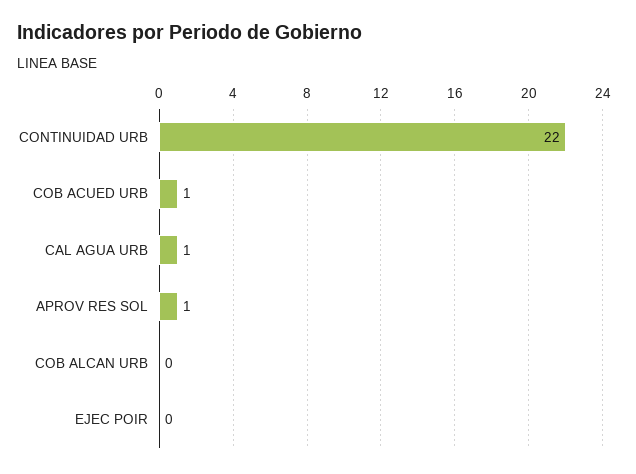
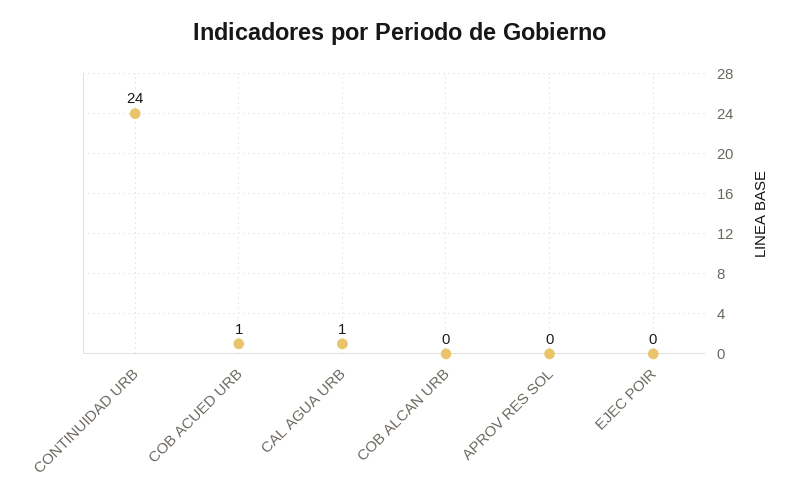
CONTINUIDAD URB: 22 -> 24
APROV RES SOL: 1 -> 0

